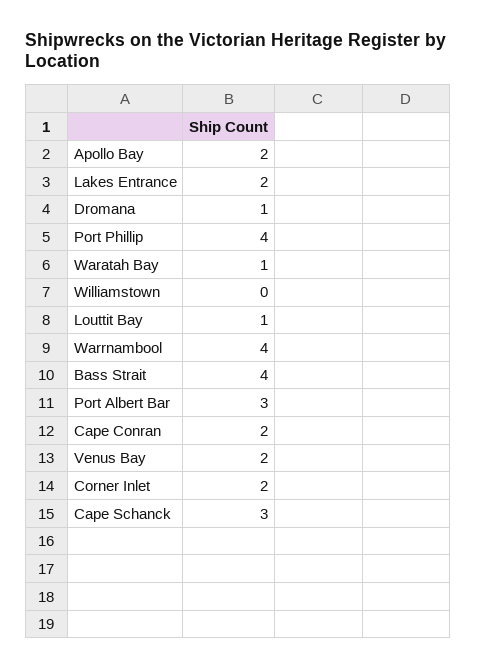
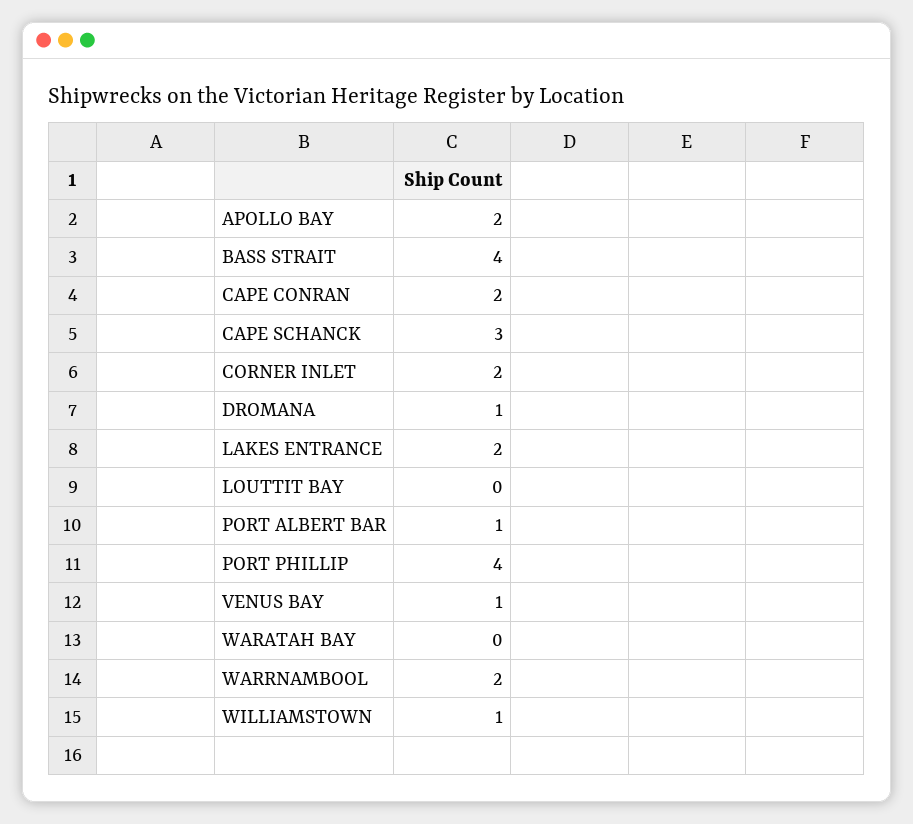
Waratah Bay: 1 -> 0
Williamstown: 0 -> 1
Louttit Bay: 1 -> 0
Warrnambool: 4 -> 2
Port Albert Bar: 3 -> 1
Venus Bay: 2 -> 1

